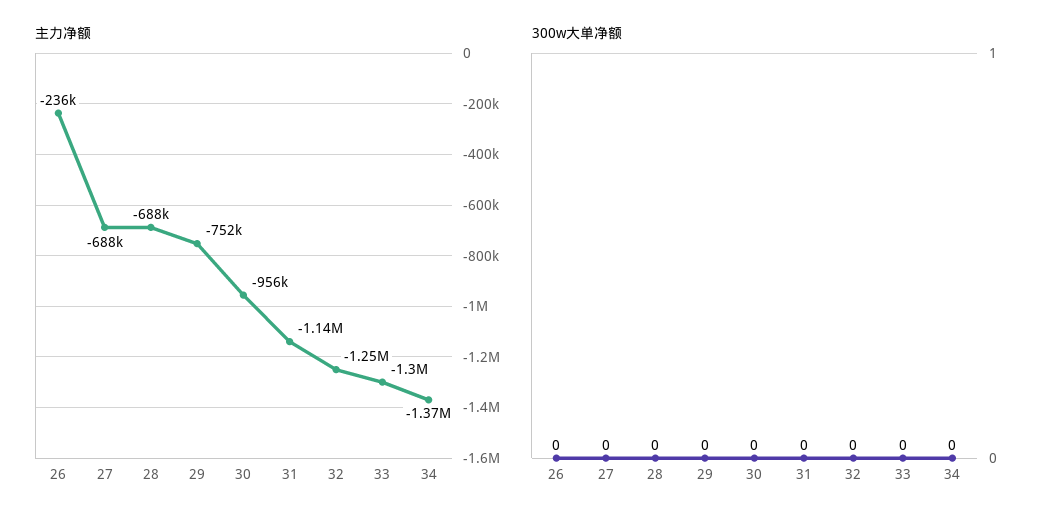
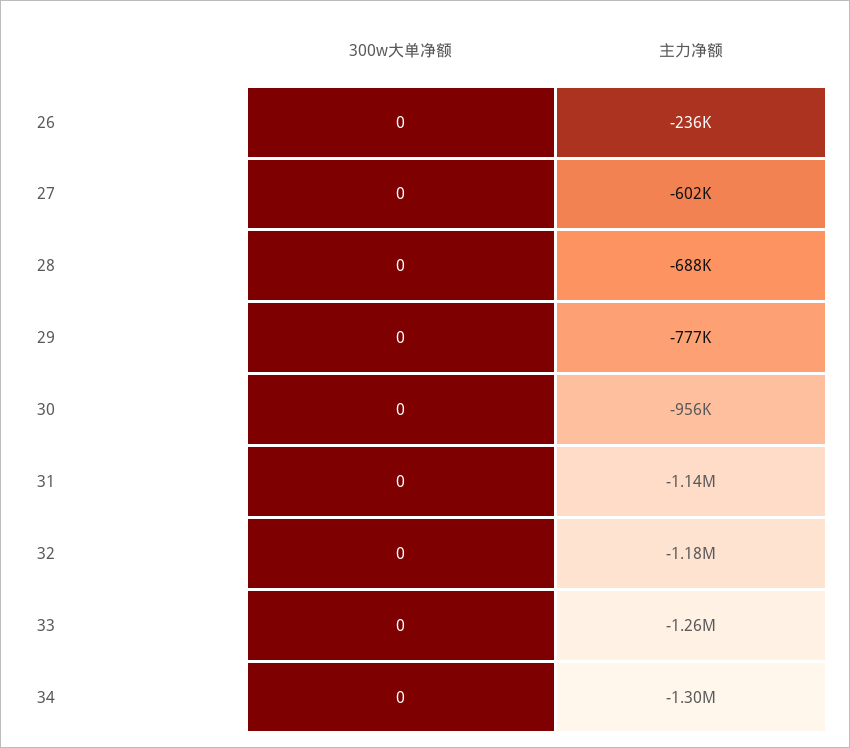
主力净额, 27: -688000 -> -602000
主力净额, 29: -752000 -> -777000
主力净额, 32: -1250000 -> -1180000
主力净额, 33: -1300000 -> -1260000
主力净额, 34: -1370000 -> -1300000

